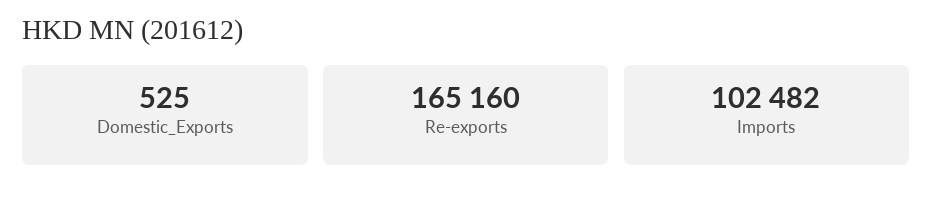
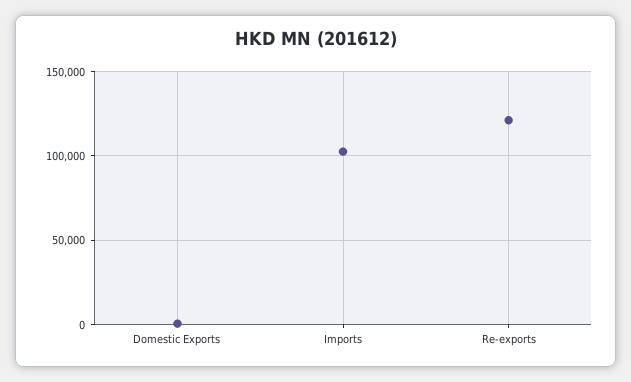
Re-exports: 165160 -> 120000

